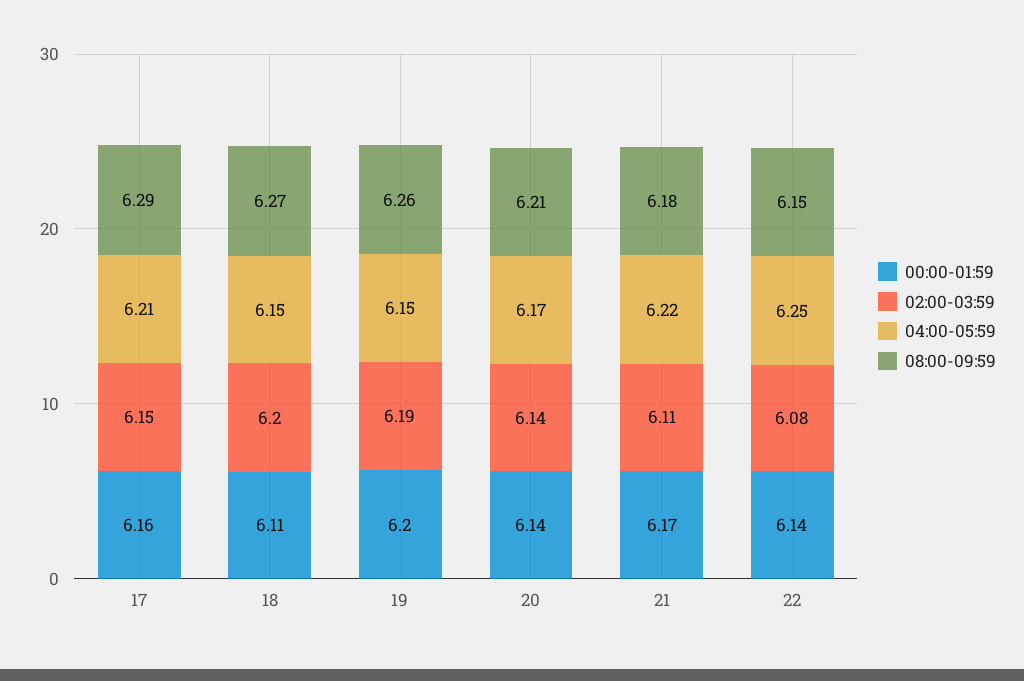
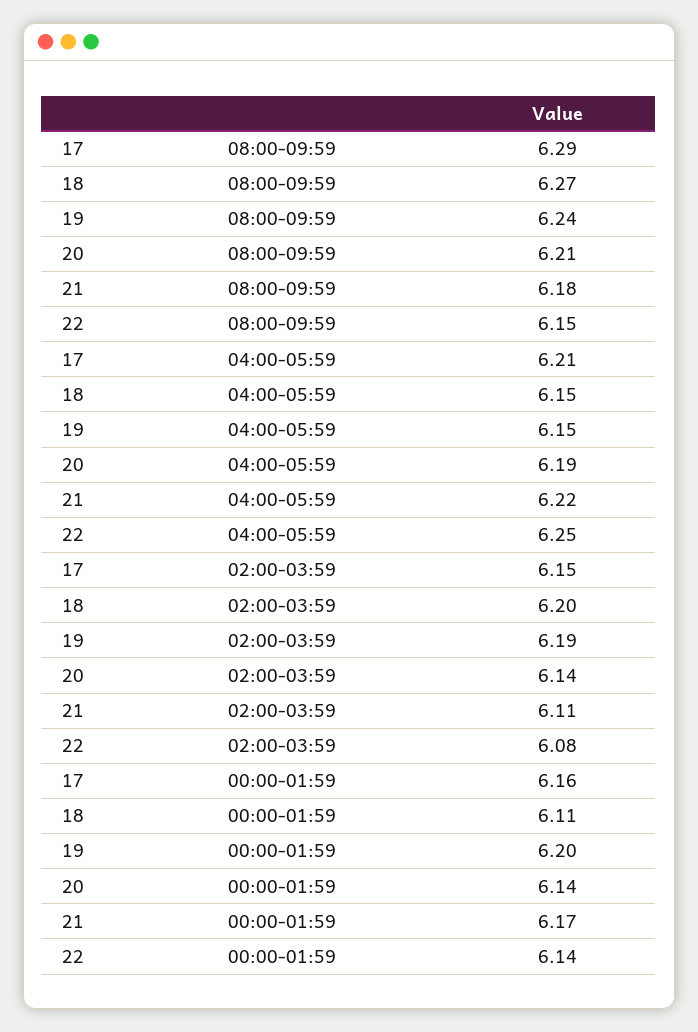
08:00-09:59, 19: 6.26 -> 6.24
04:00-05:59, 20: 6.17 -> 6.19

